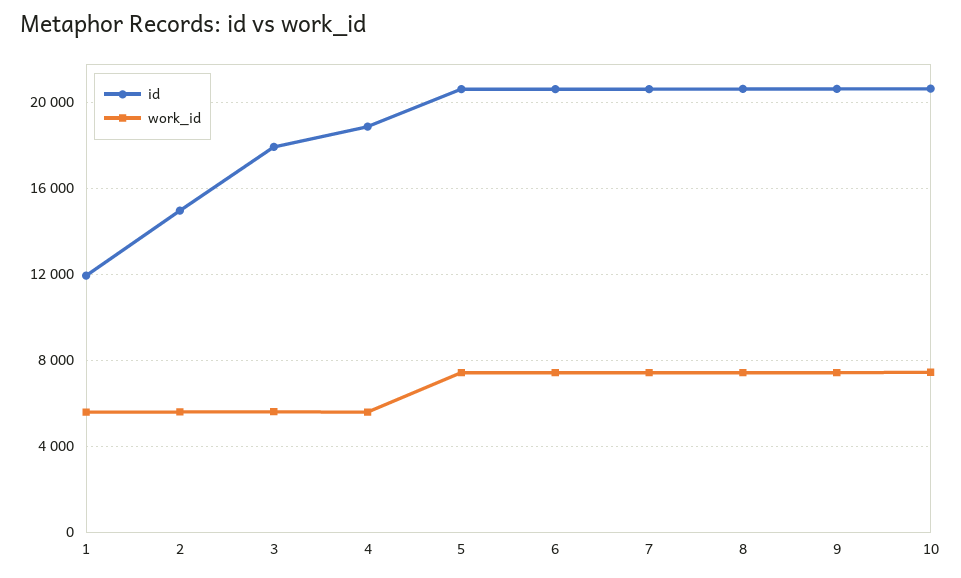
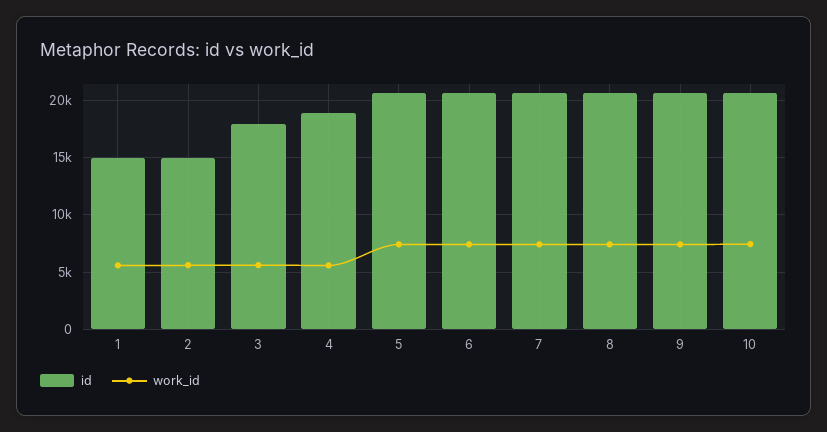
id, 1: 12000 -> 15000

